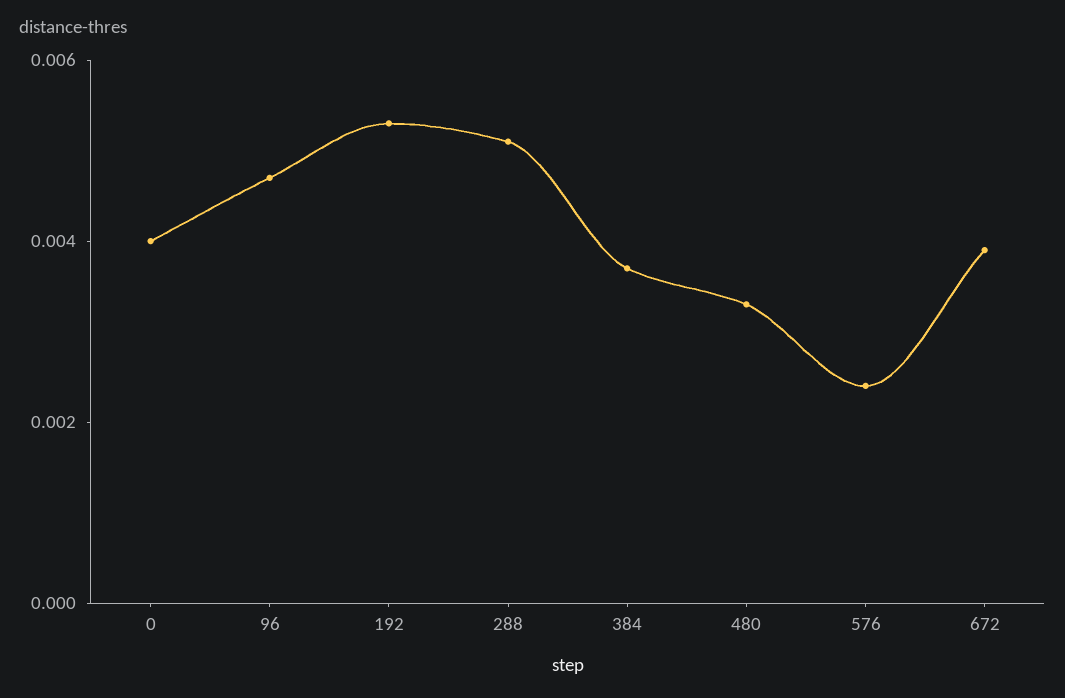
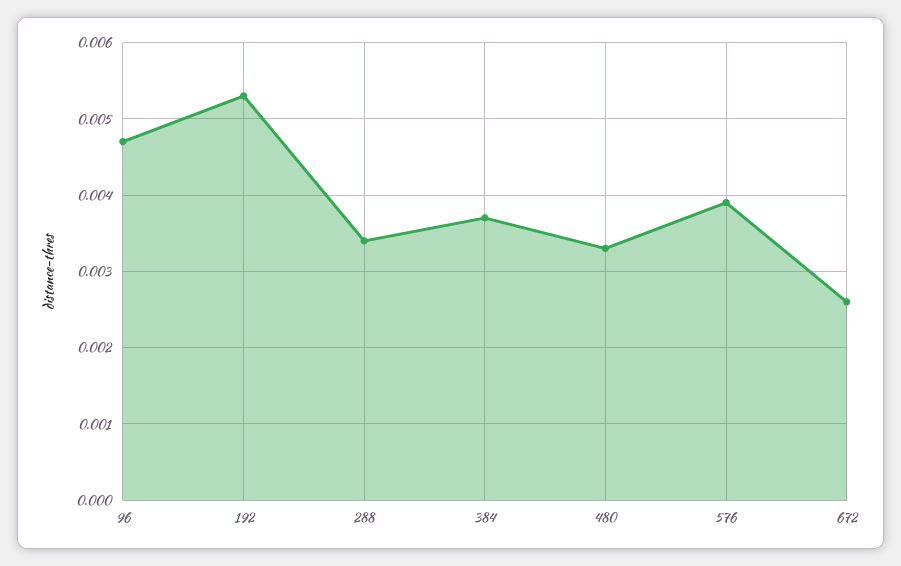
0: 0.004 -> none
288: 0.005 -> 0.0034
576: 0.0025 -> 0.0039
672: 0.004 -> 0.0026

